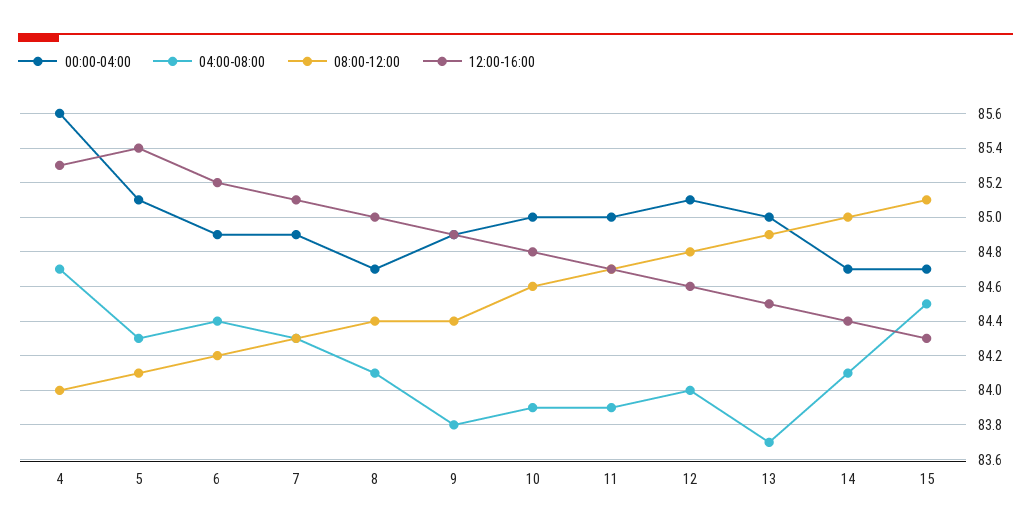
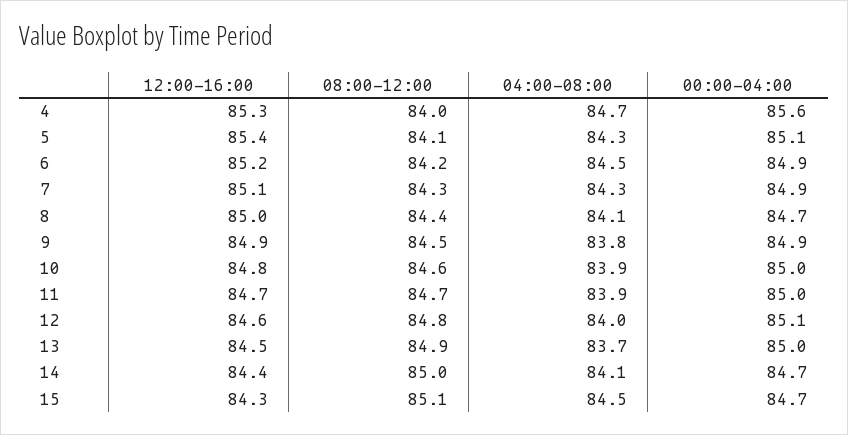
04:00-08:00, 6: 84.4 -> 84.5
08:00-12:00, 9: 84.4 -> 84.5

